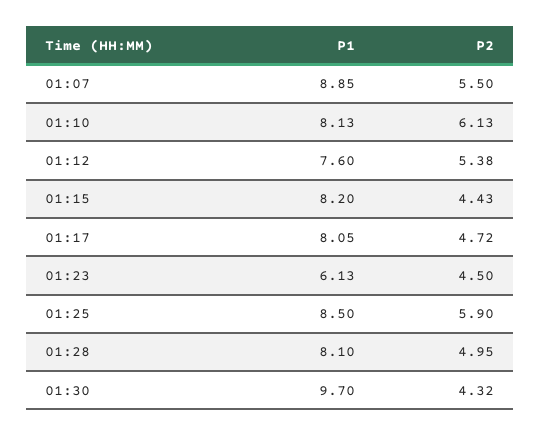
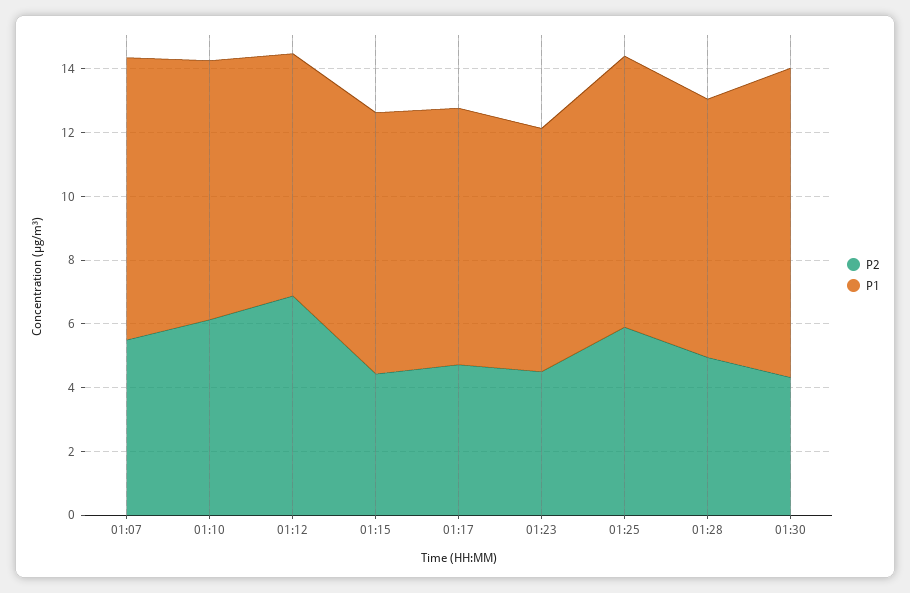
P2, 01:12: 5.38 -> 7
P1, 01:23: 6.13 -> 7.5

